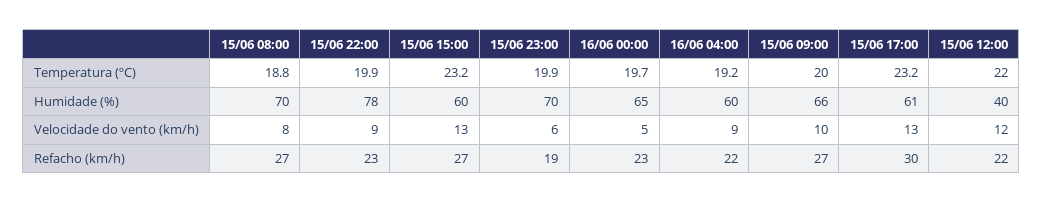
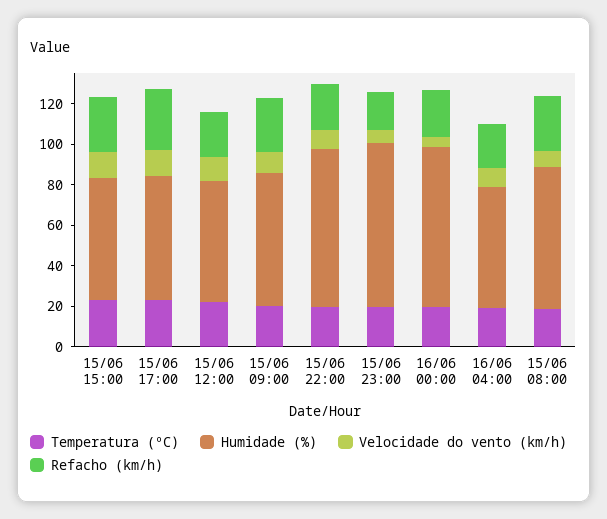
Humidade (%), 15/06 23:00: 70 -> 80
Humidade (%), 16/06 00:00: 65 -> 80
Humidade (%), 15/06 12:00: 40 -> 60

